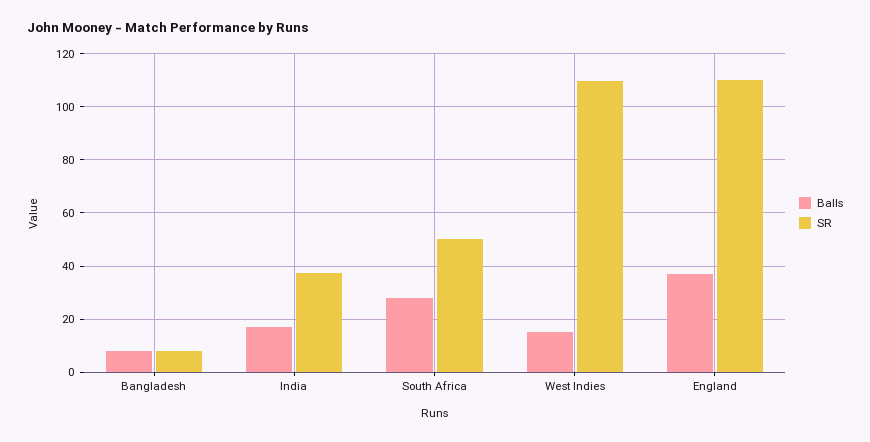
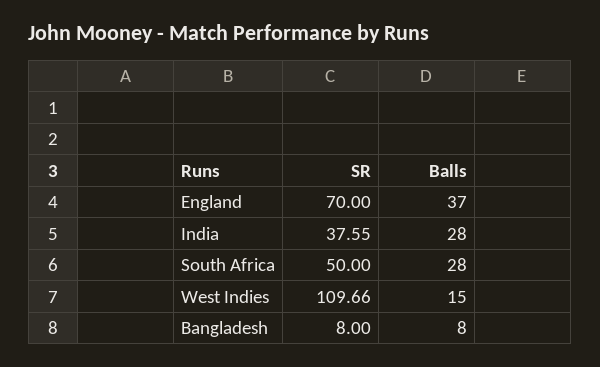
Balls, India: 17.5 -> 28
SR, England: 110 -> 70

